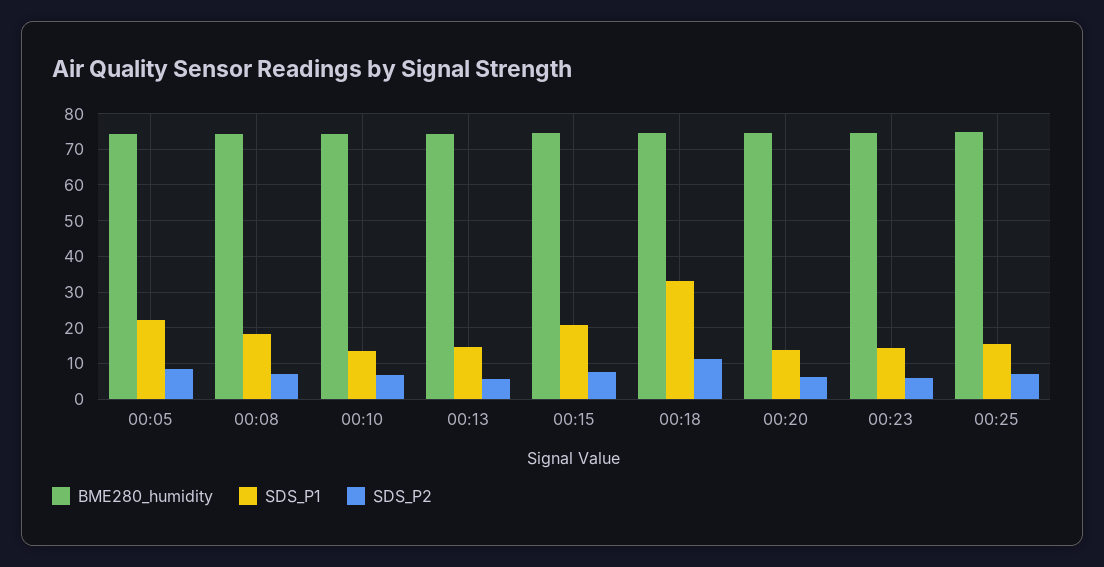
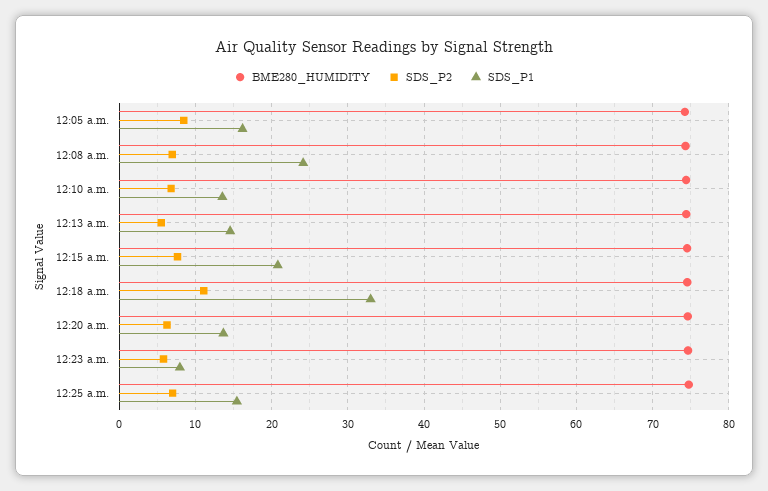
SDS_P1, 00:05: 22 -> 16
SDS_P1, 00:08: 18 -> 24
SDS_P1, 00:23: 14 -> 8

